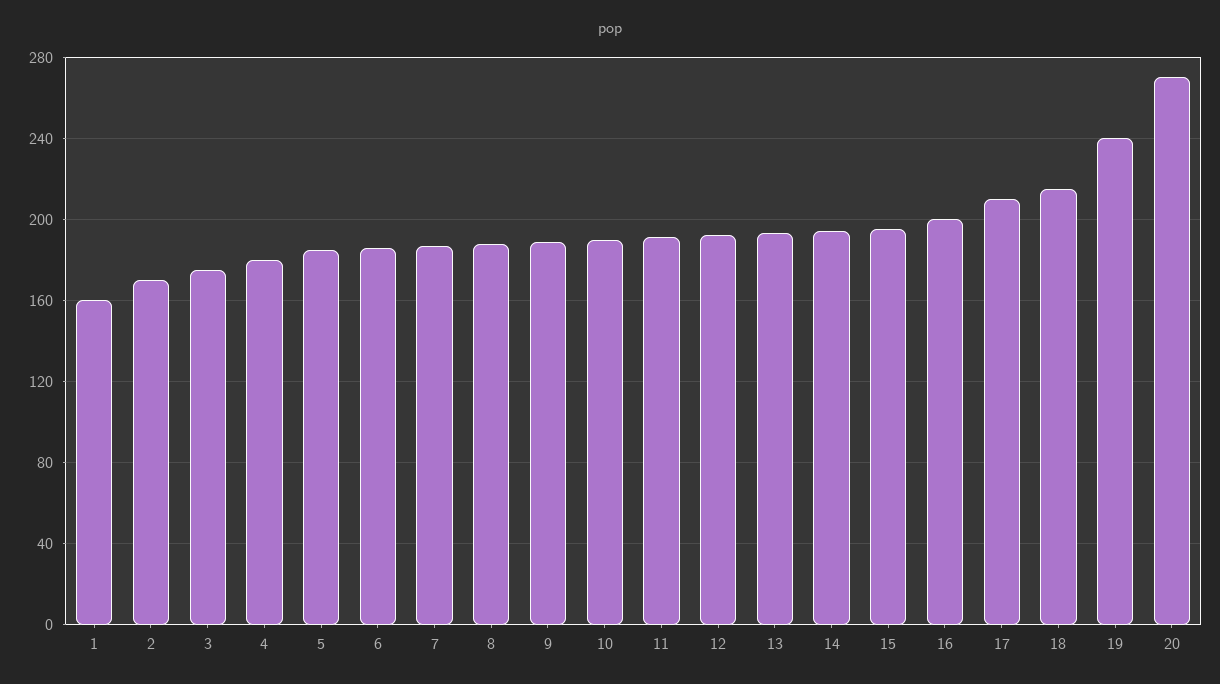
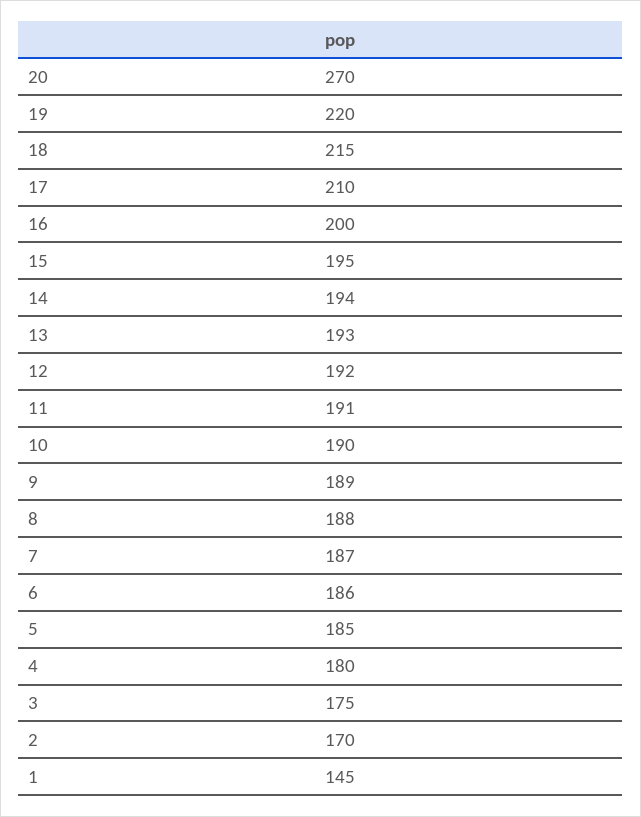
1: 160 -> 145
19: 240 -> 220

